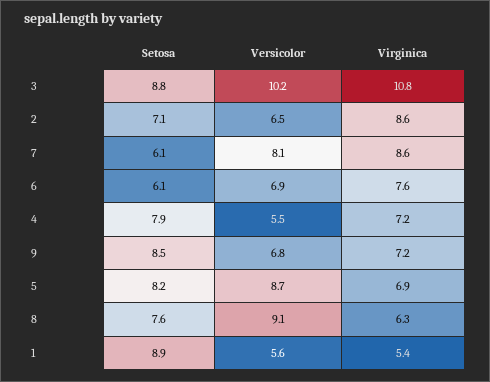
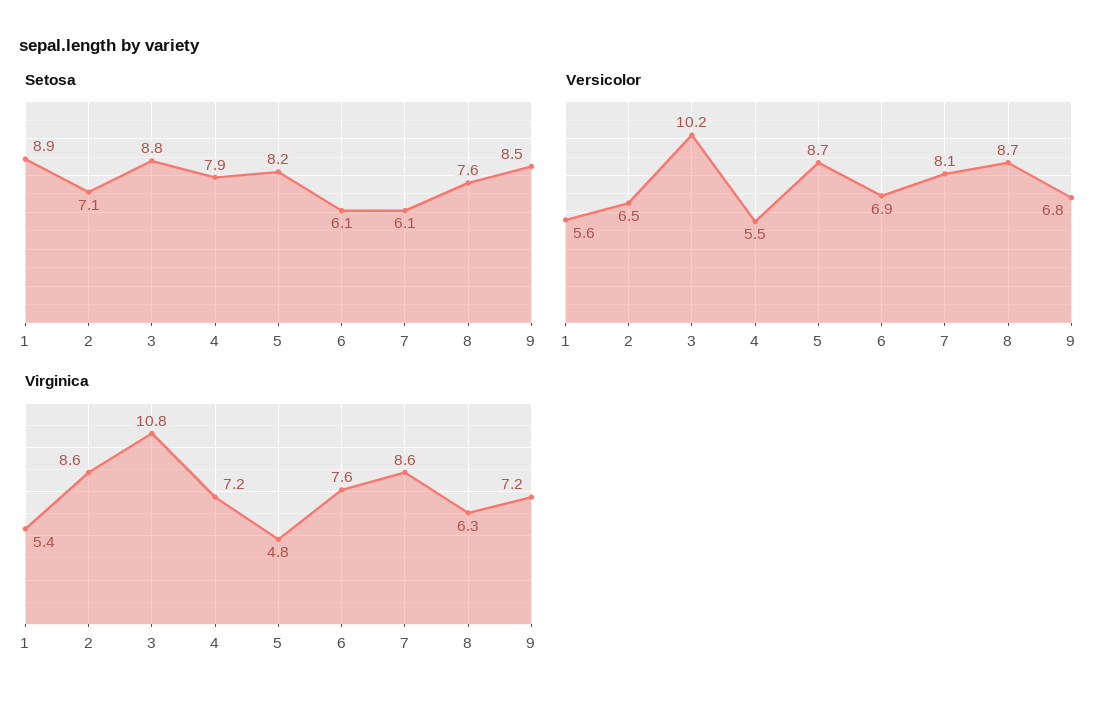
Virginica, 5: 6.9 -> 4.8
Versicolor, 8: 9.1 -> 8.7

